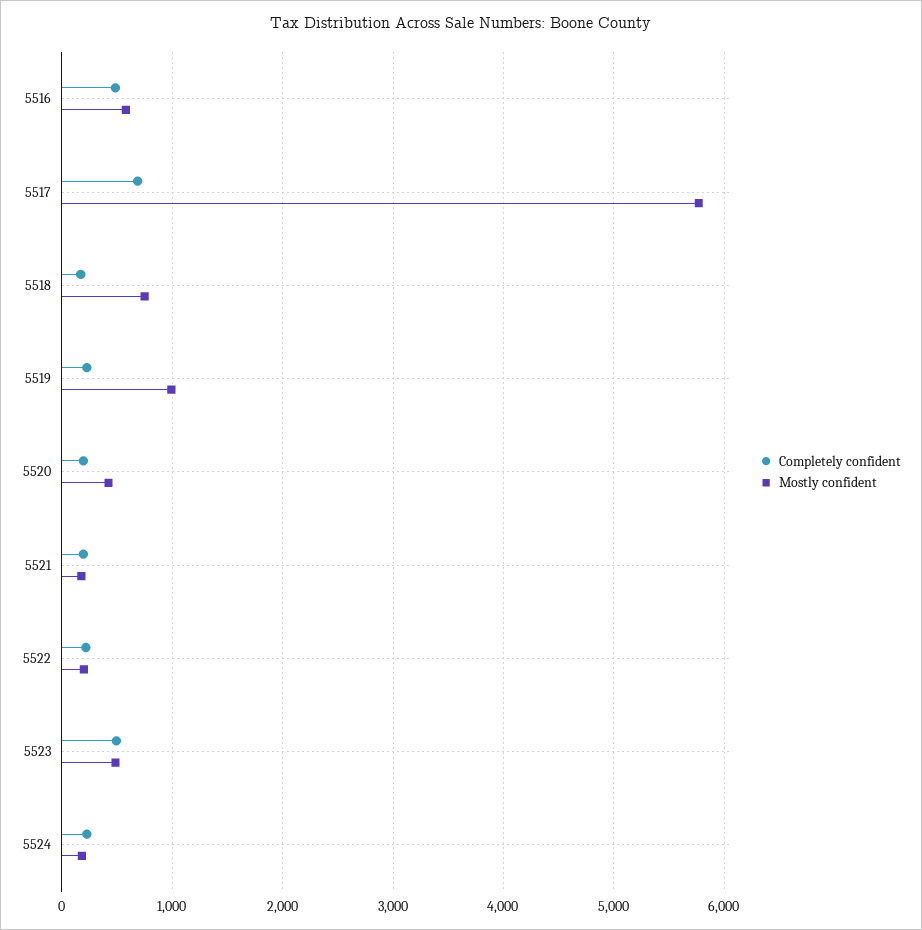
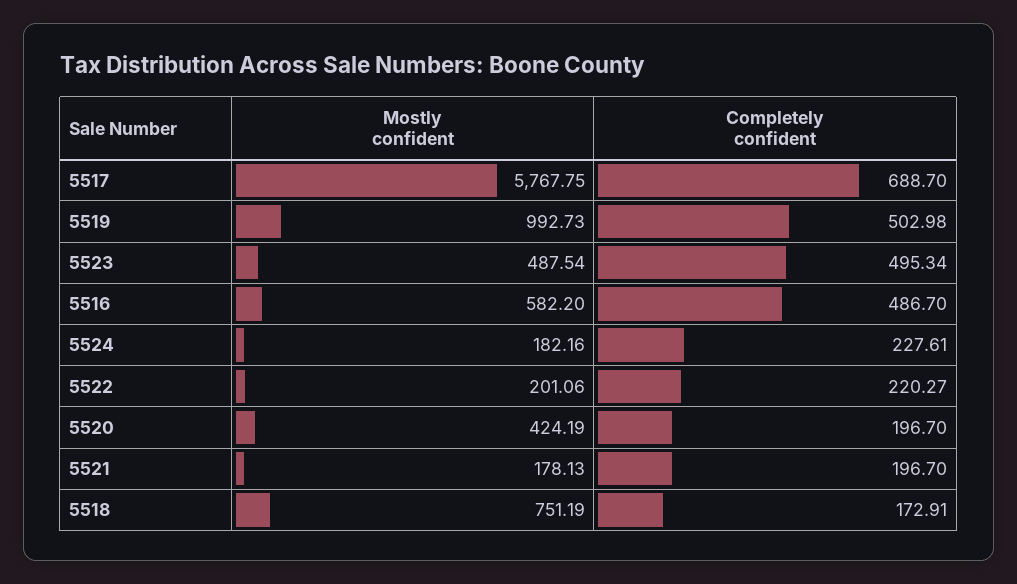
Completely confident, 5519: 200 -> 502.98

